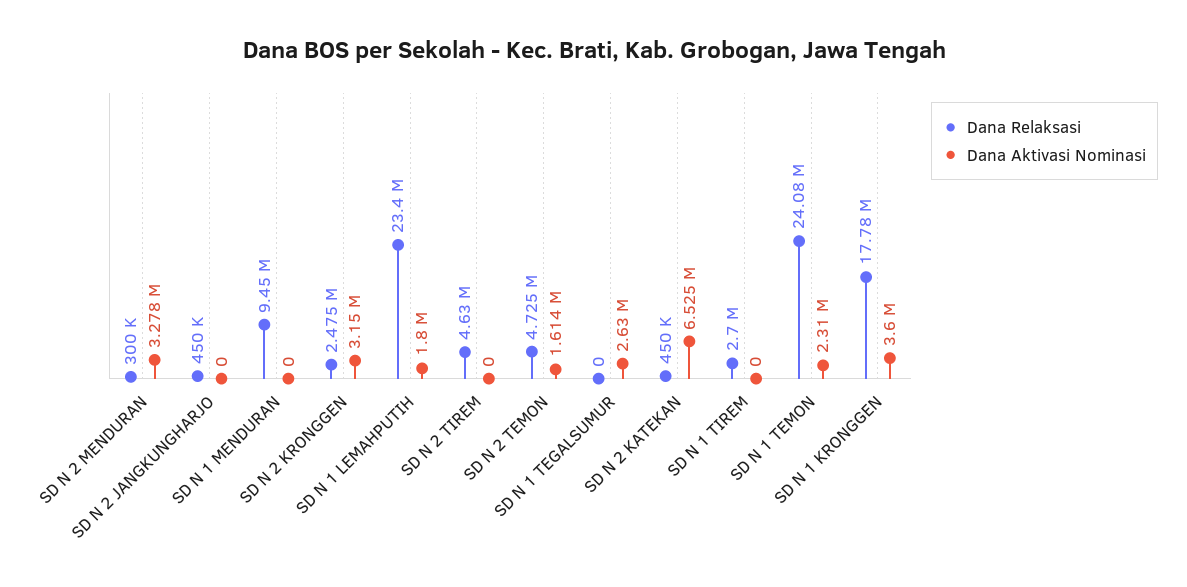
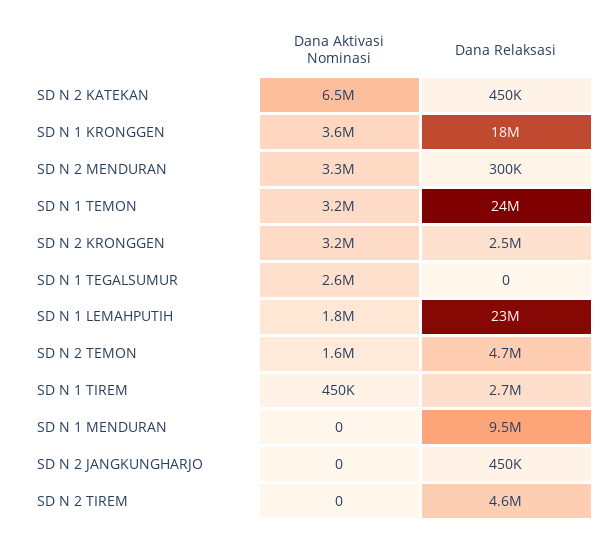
Dana Aktivasi Nominasi, SD N 1 TIREM: 0 -> 450000
Dana Aktivasi Nominasi, SD N 1 TEMON: 2310000 -> 3200000

